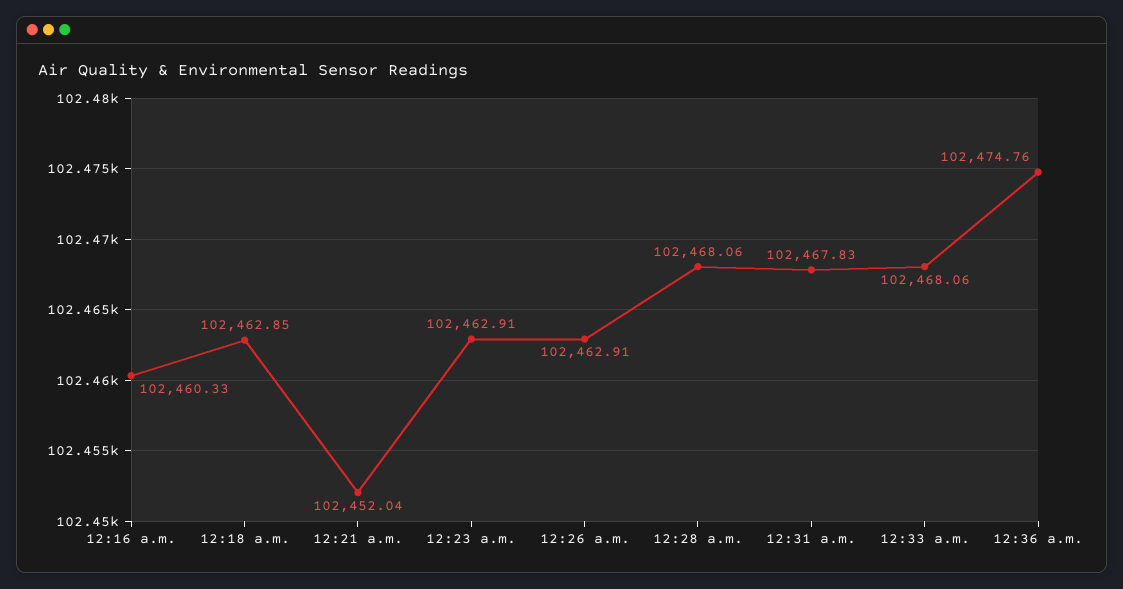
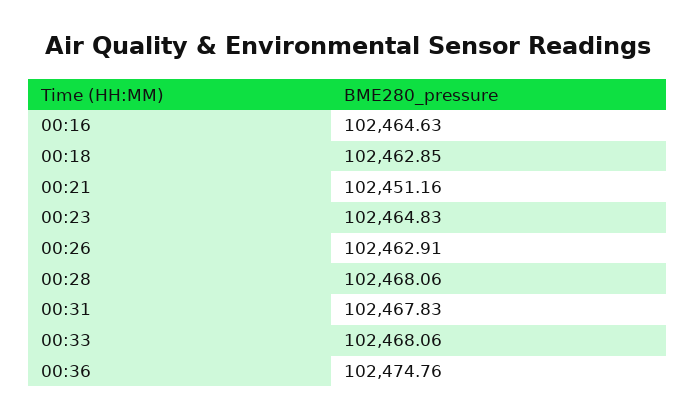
12:16 a.m.: 102460.33 -> 102464.63
12:21 a.m.: 102452.04 -> 102451.16
12:23 a.m.: 102462.91 -> 102464.83

